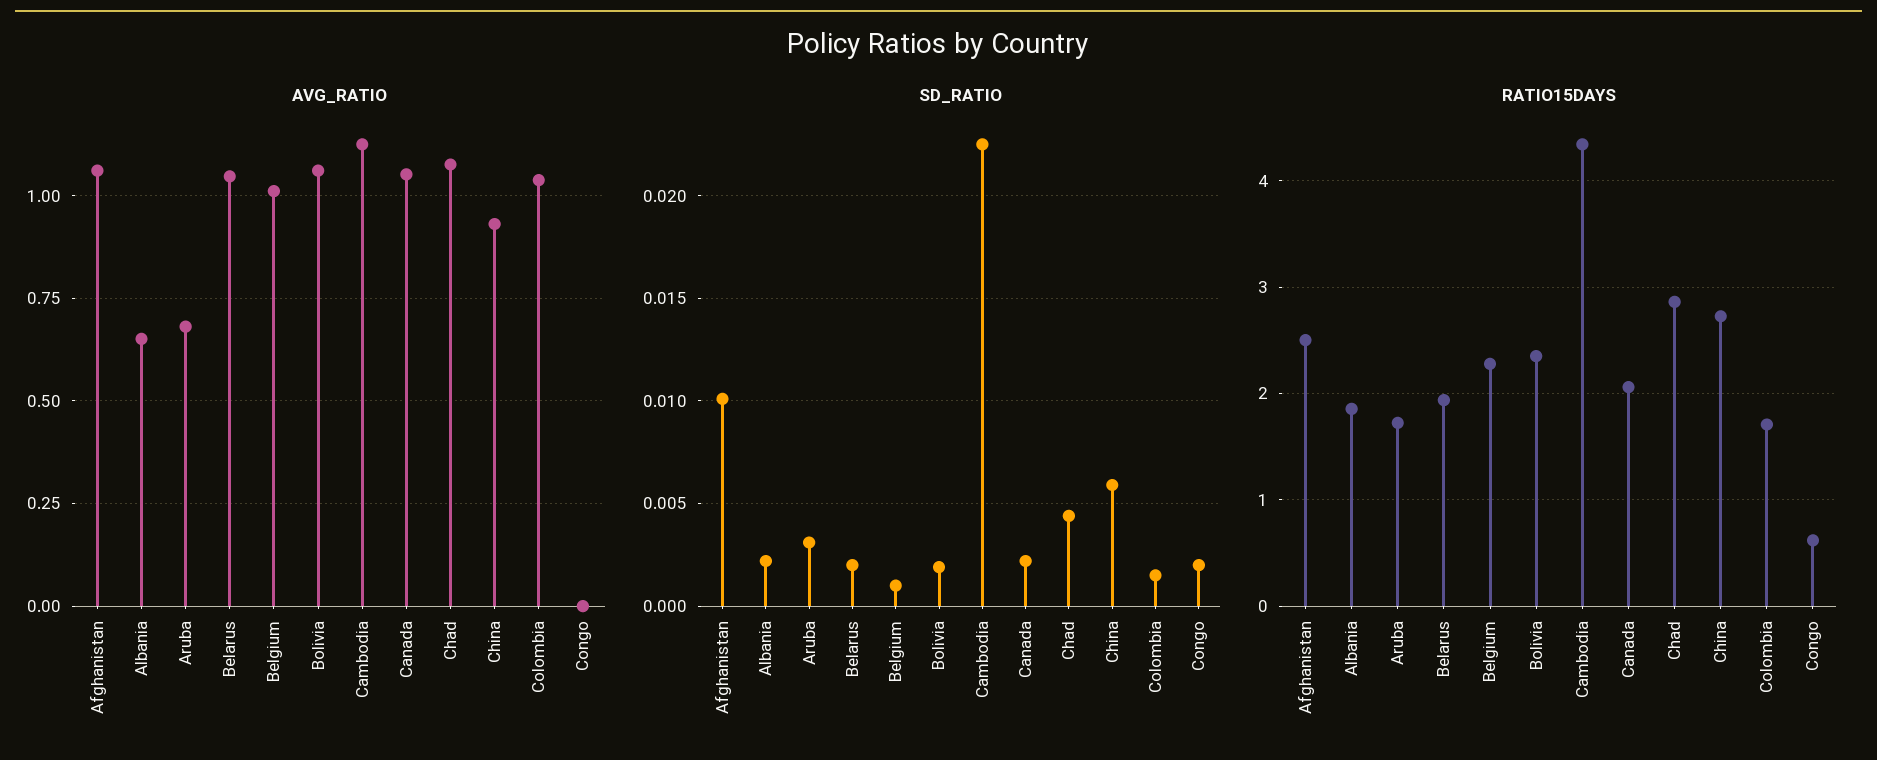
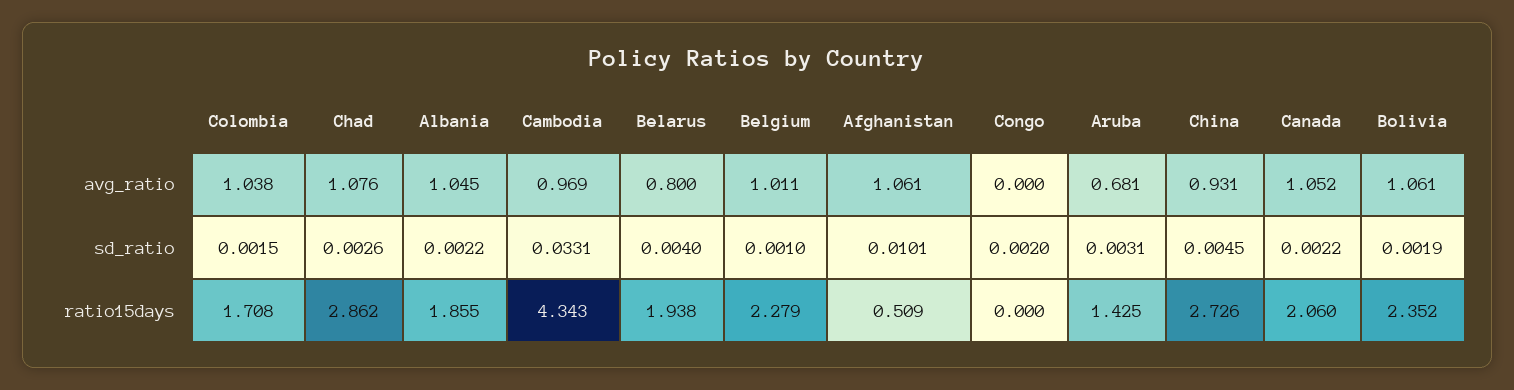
AVG_RATIO, Albania: 0.65 -> 1.045
AVG_RATIO, Belarus: 1.05 -> 0.8
AVG_RATIO, Cambodia: 1.125 -> 0.969
SD_RATIO, Belarus: 0.002 -> 0.004
SD_RATIO, Cambodia: 0.0225 -> 0.0331
SD_RATIO, Chad: 0.0045 -> 0.0026
SD_RATIO, China: 0.006 -> 0.0045
RATIO15DAYS, Afghanistan: 2.5 -> 0.509
RATIO15DAYS, Aruba: 1.7 -> 1.425
RATIO15DAYS, Congo: 0.6 -> 0

